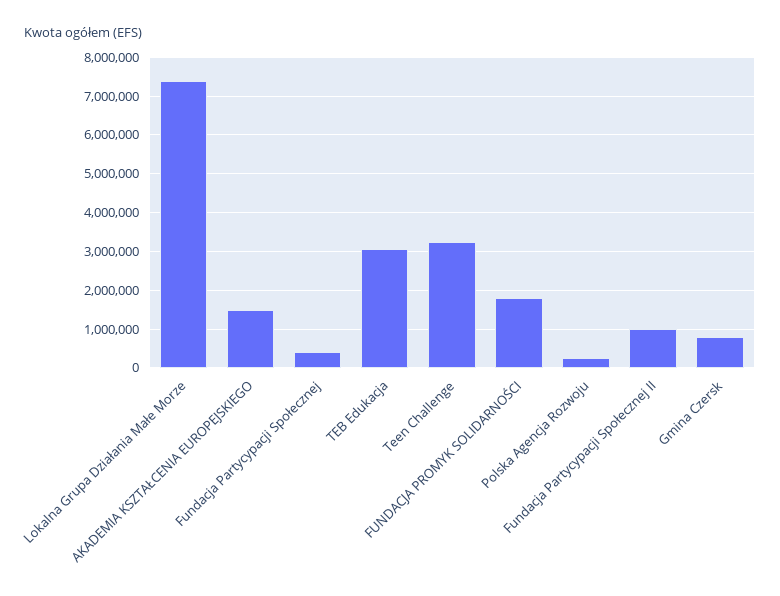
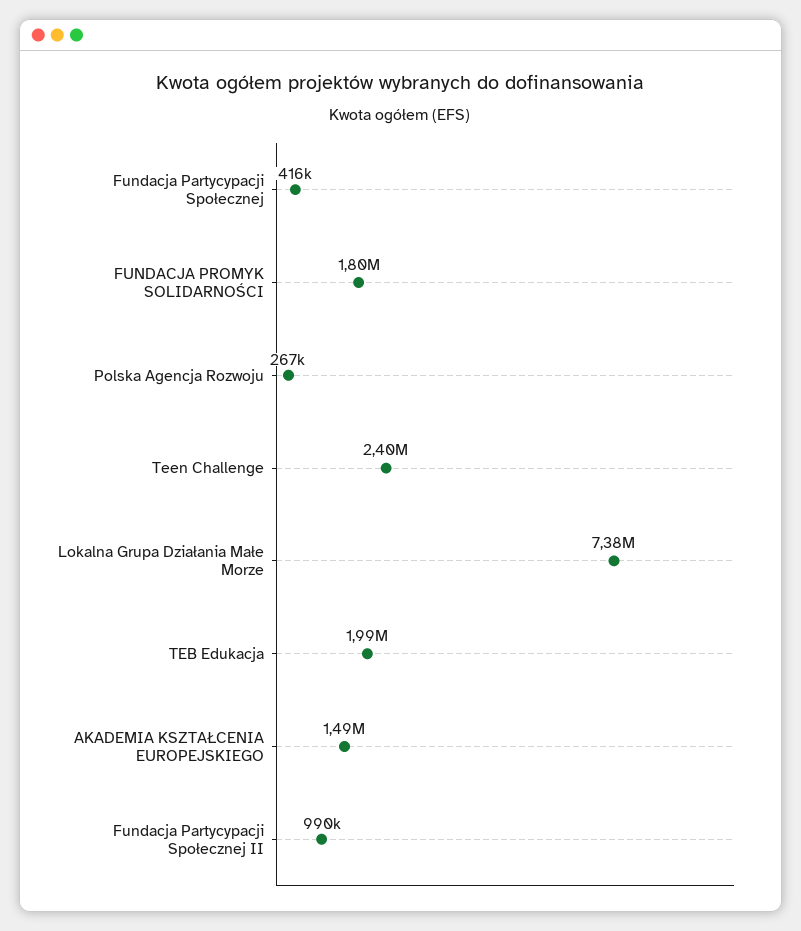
TEB Edukacja: 3000000 -> 1990000
Teen Challenge: 3200000 -> 2400000
Gmina Czersk: 800000 -> none

